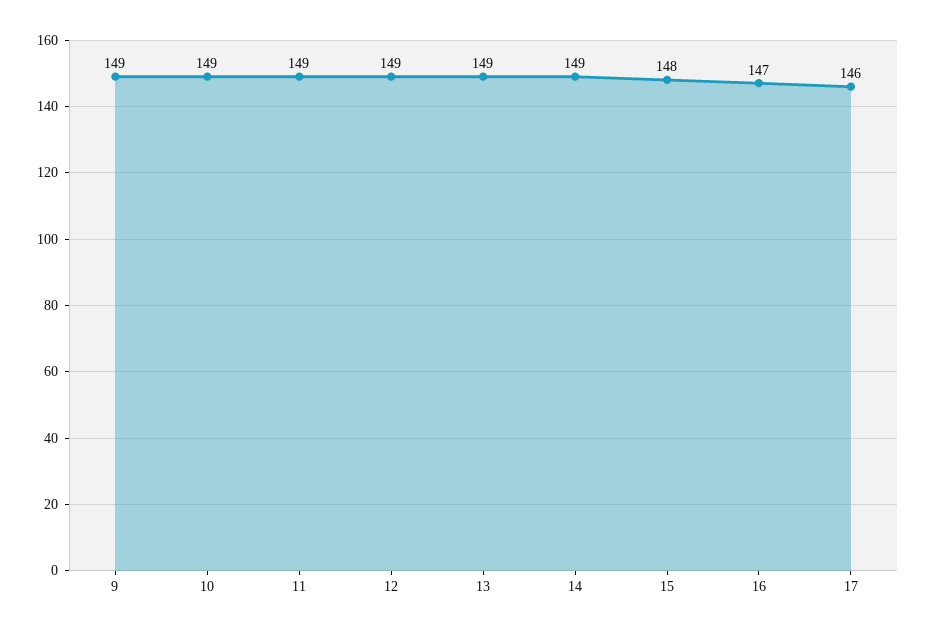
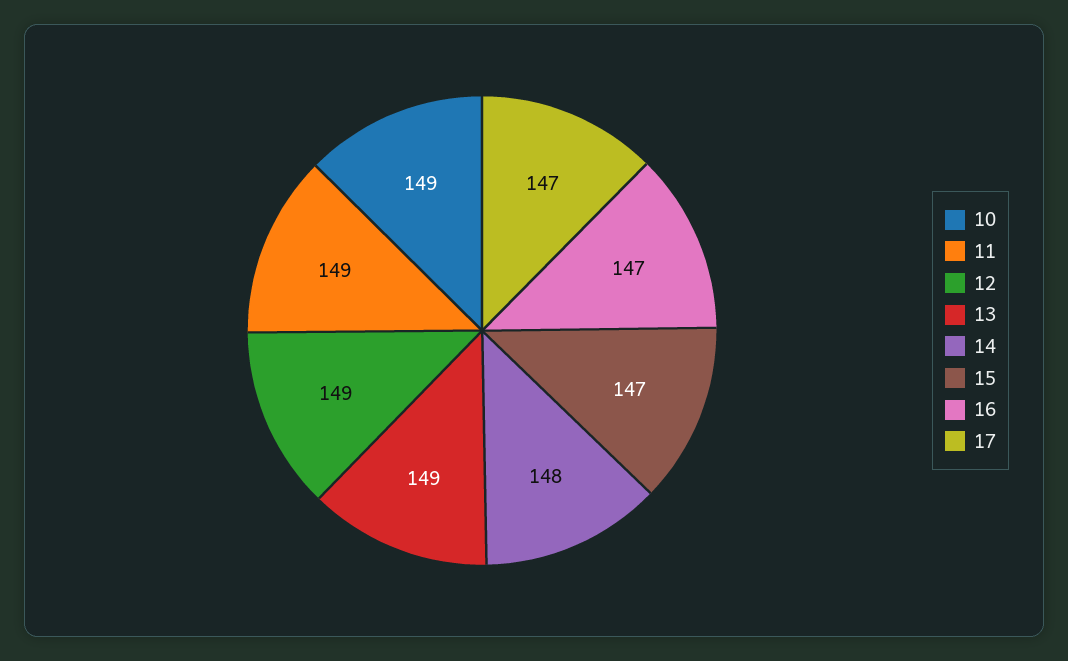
9: 149 -> none
14: 149 -> 148
15: 148 -> 147
17: 146 -> 147

